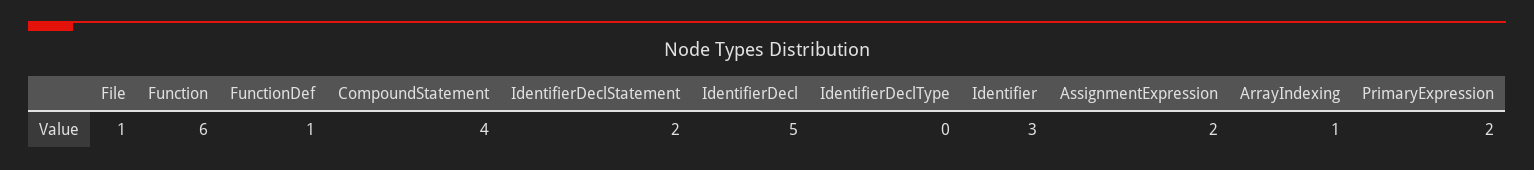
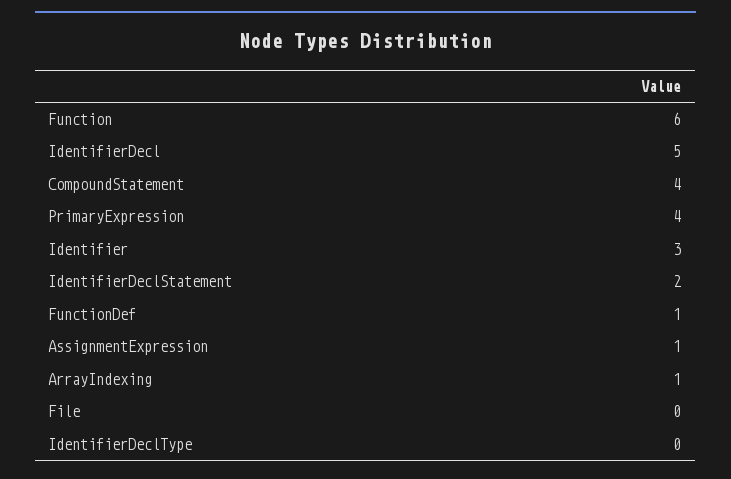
File: 1 -> 0
AssignmentExpression: 2 -> 1
PrimaryExpression: 2 -> 4

